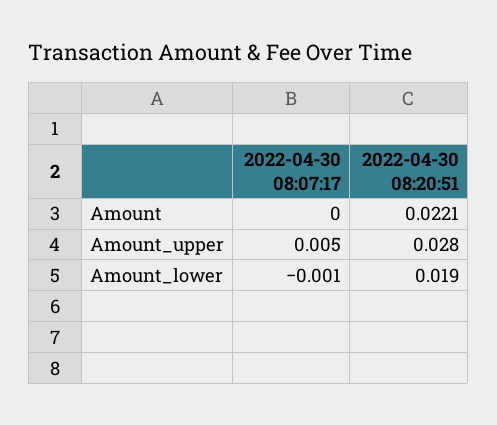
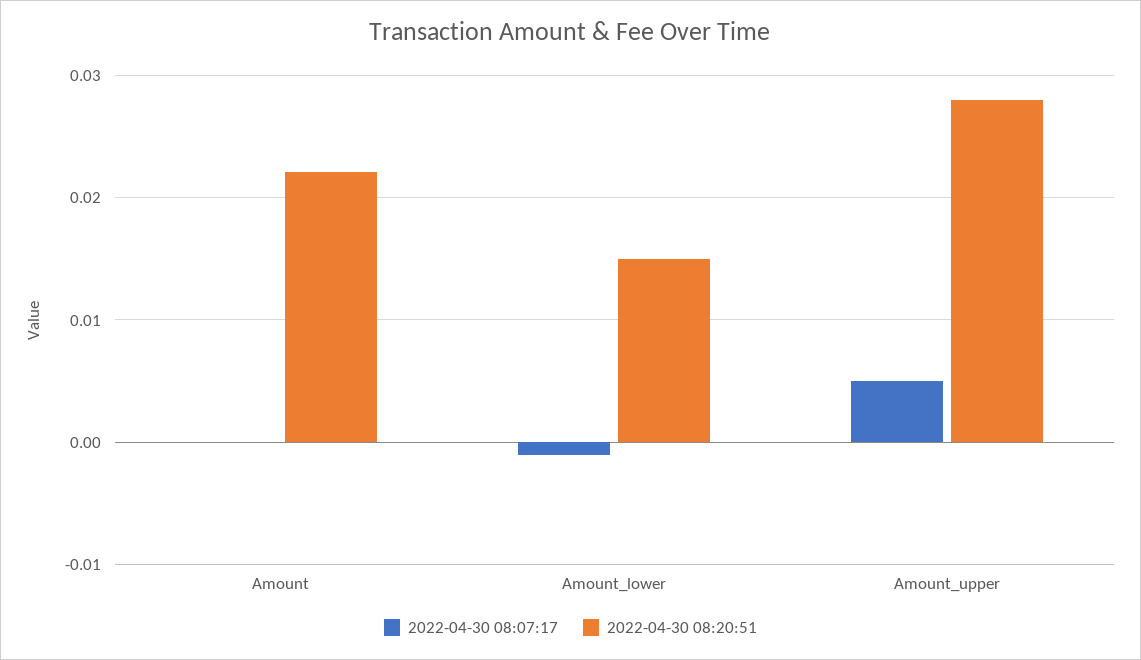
2022-04-30 08:20:51, Amount_lower: 0.019 -> 0.015

